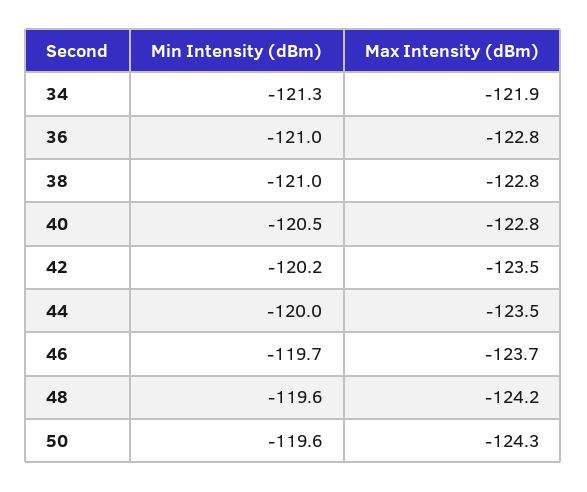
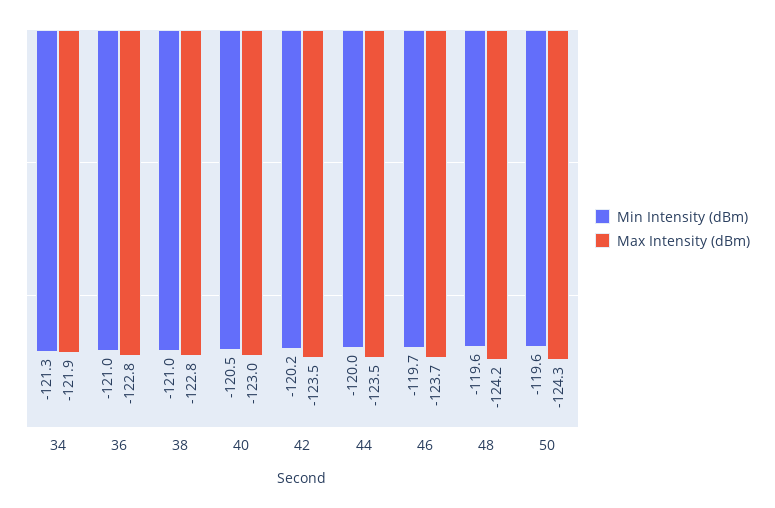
Max Intensity (dBm), 40: -122.8 -> -123

